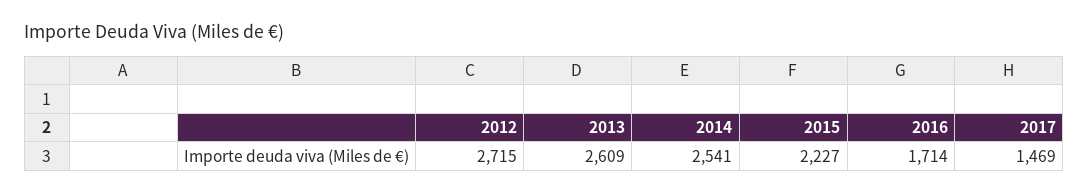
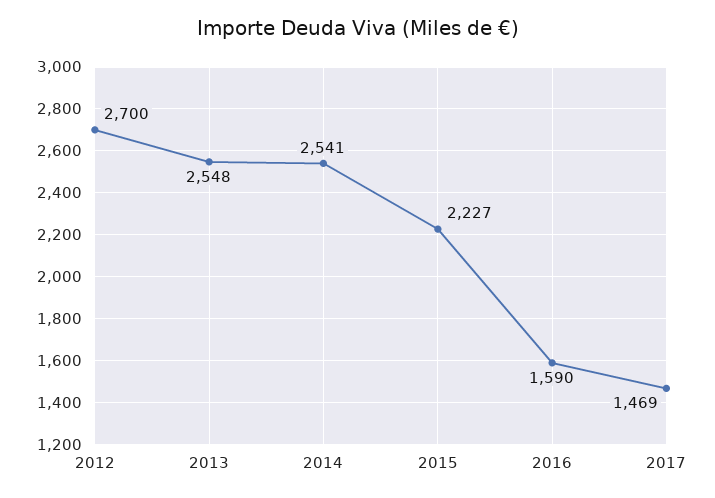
2012: 2715 -> 2700
2013: 2609 -> 2548
2016: 1714 -> 1590

